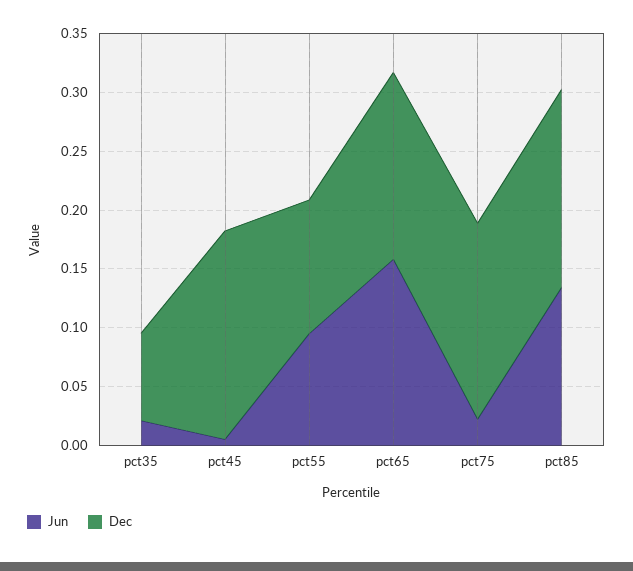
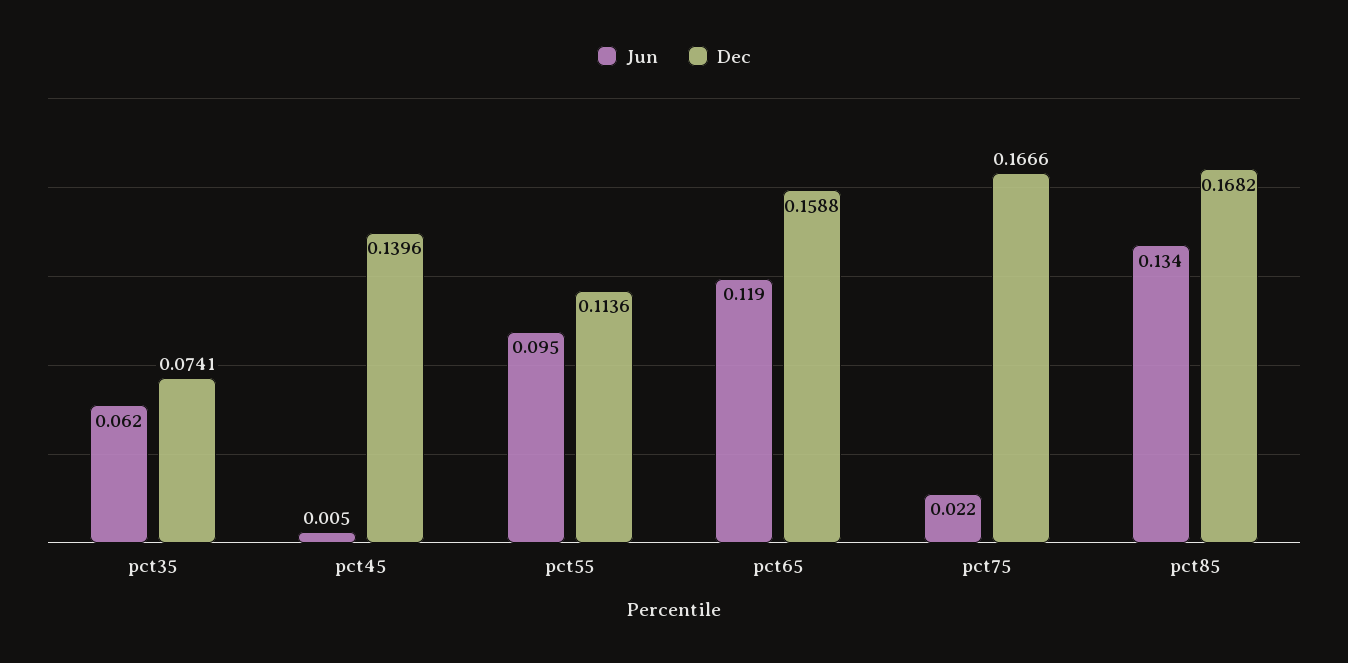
Jun, pct35: 0.02 -> 0.062
Dec, pct45: 0.18 -> 0.1396
Jun, pct65: 0.16 -> 0.119

